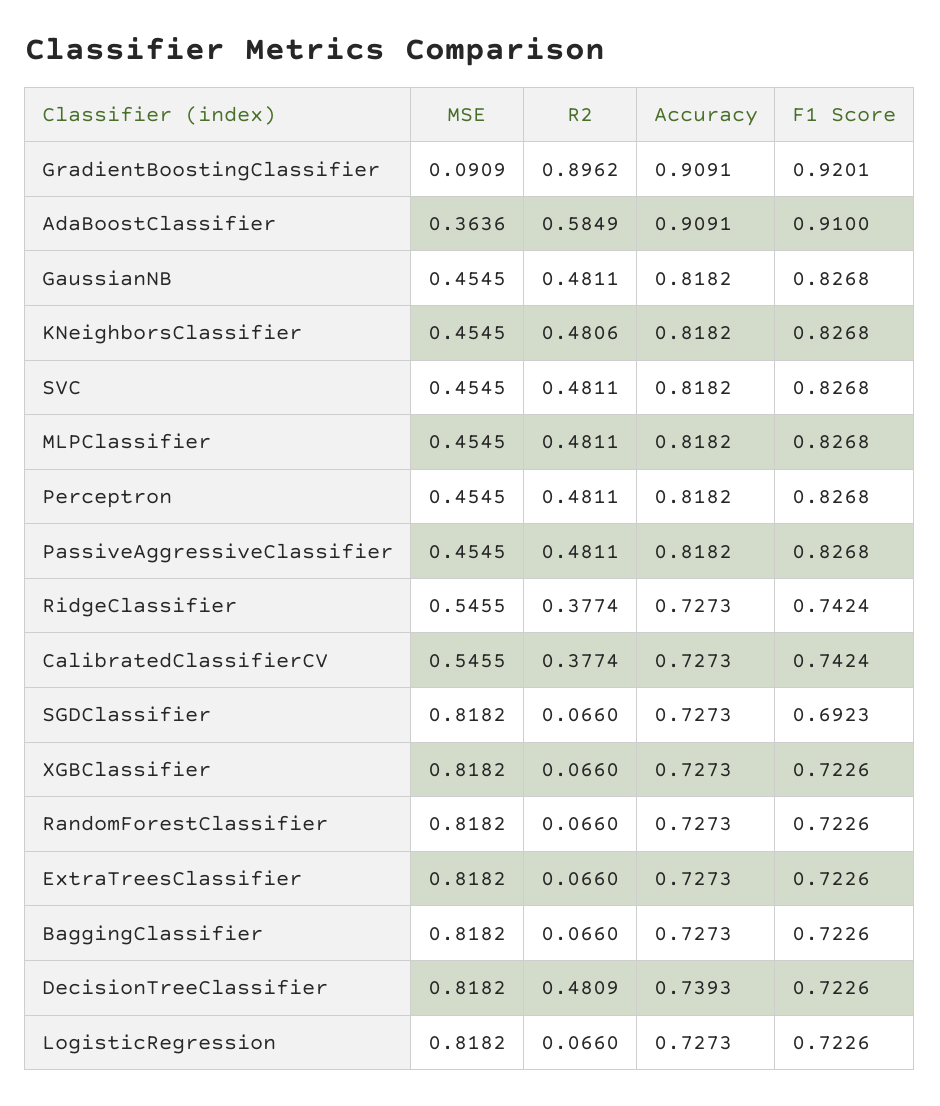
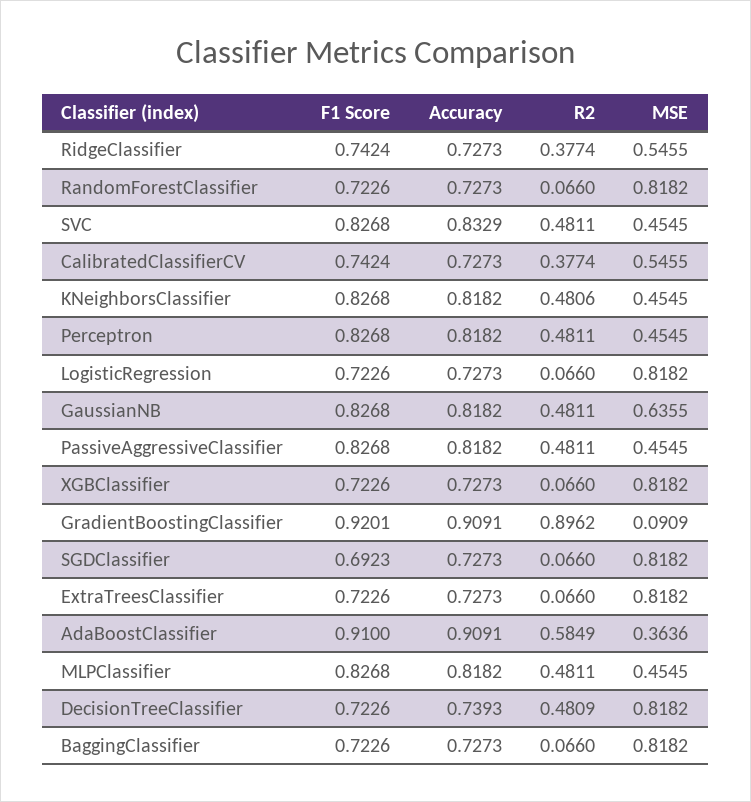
MSE, GaussianNB: 0.4545 -> 0.6355
Accuracy, SVC: 0.8182 -> 0.8329

